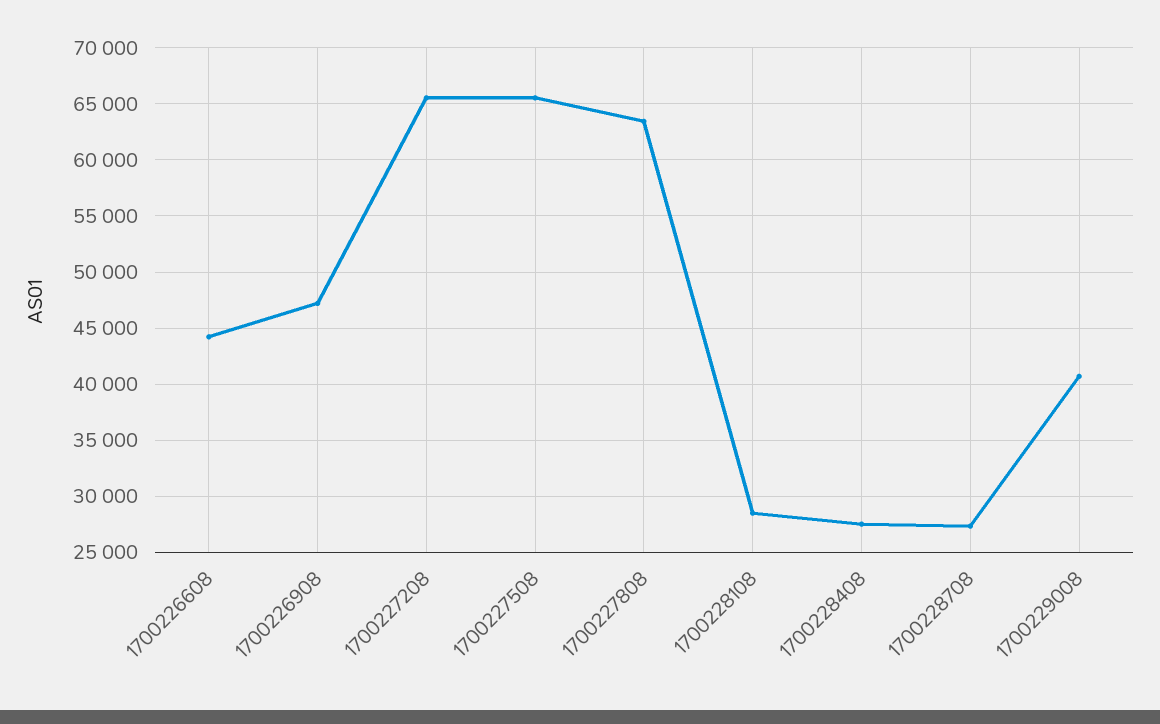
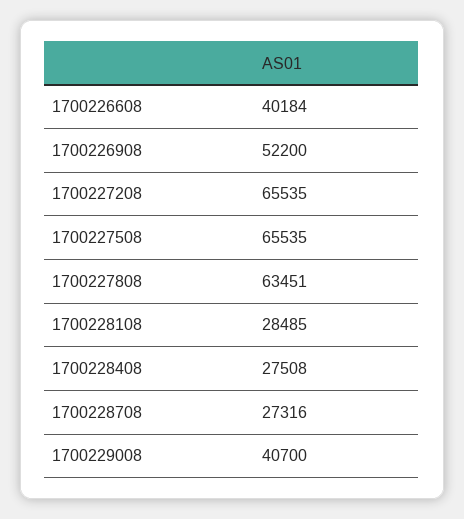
1700226608: 44000 -> 40184
1700226908: 47000 -> 52200

